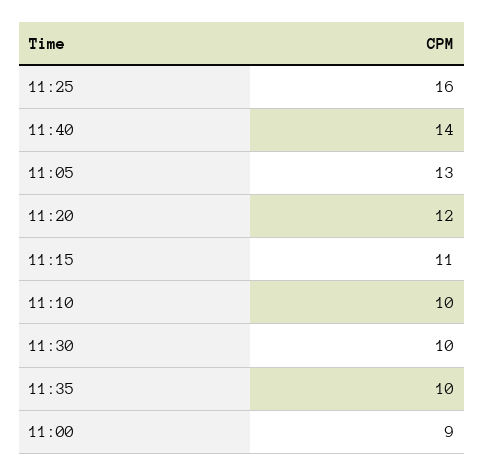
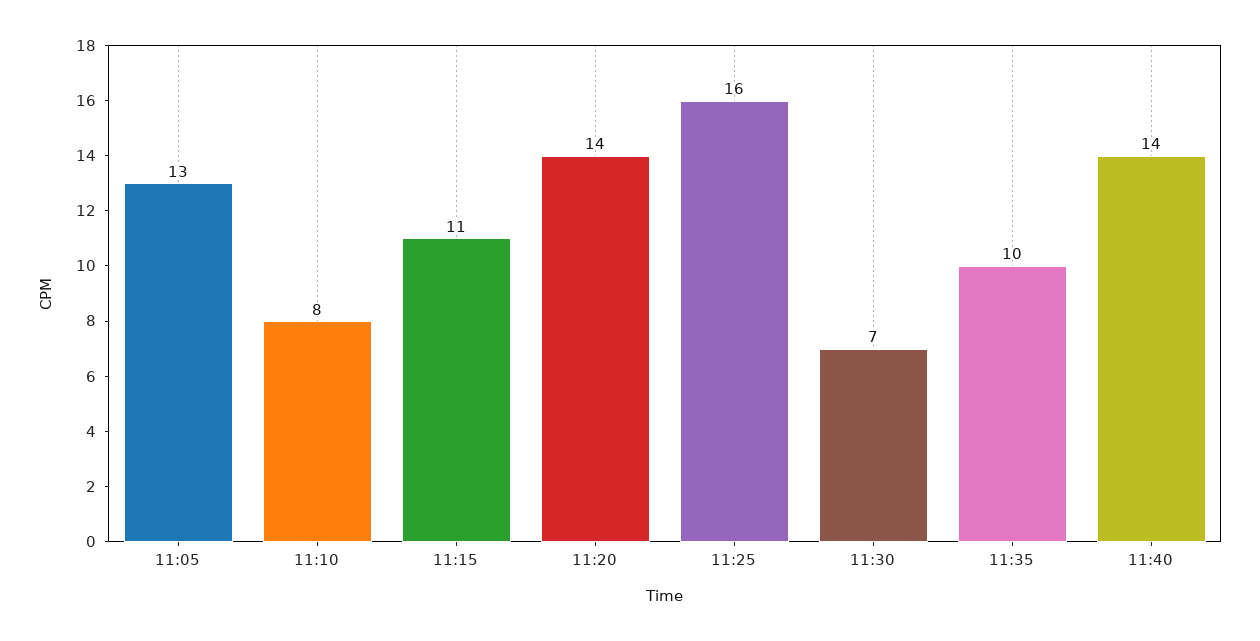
11:20: 12 -> 14
11:10: 10 -> 8
11:30: 10 -> 7
11:00: 9 -> none

